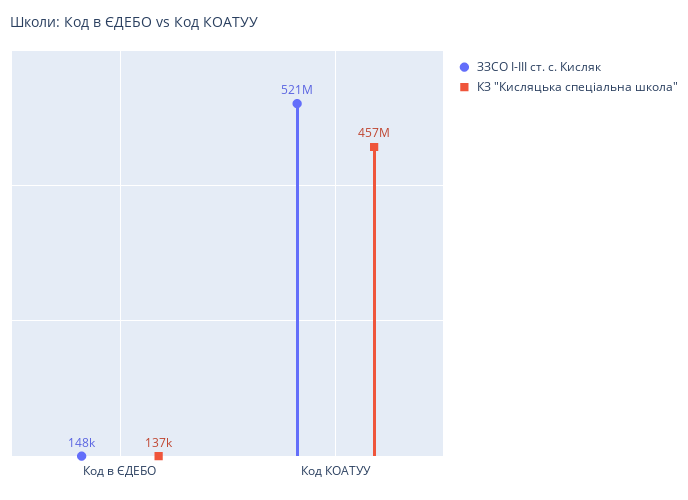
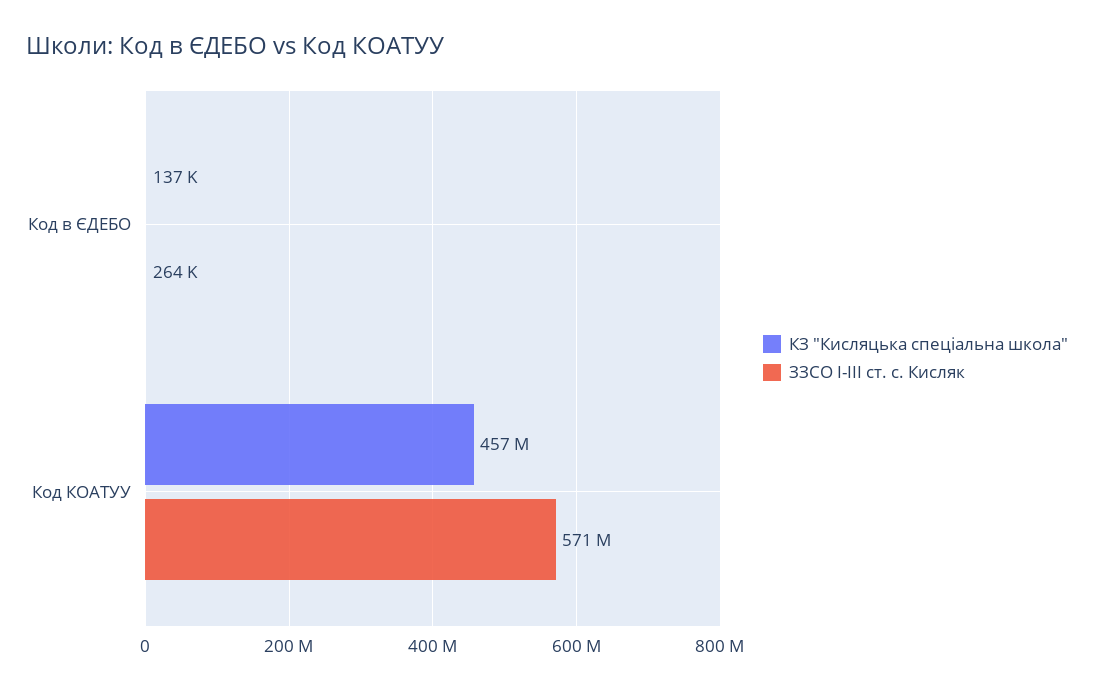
ЗЗСО І-ІІІ ст. с. Кисляк, Код в ЄДЕБО: 148000 -> 264000
ЗЗСО І-ІІІ ст. с. Кисляк, Код КОАТУУ: 521000000 -> 571000000

